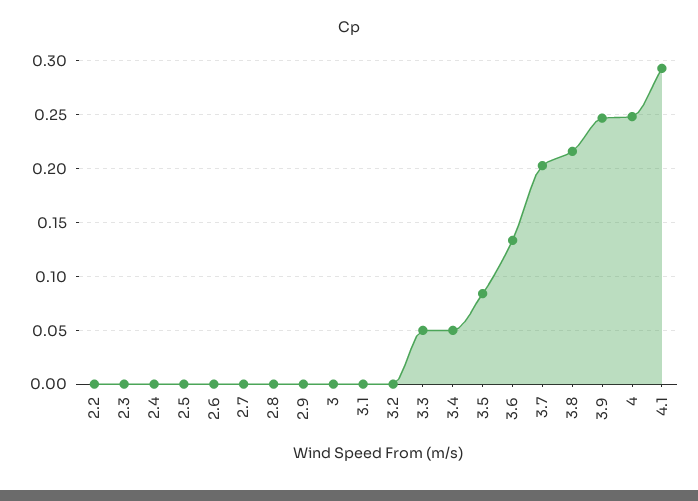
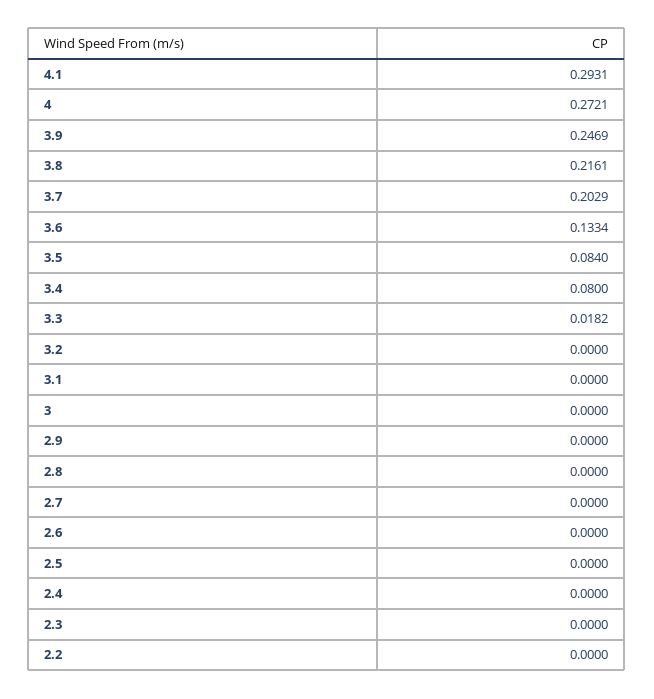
3.3: 0.05 -> 0.0182
3.4: 0.05 -> 0.08
4: 0.25 -> 0.2721

